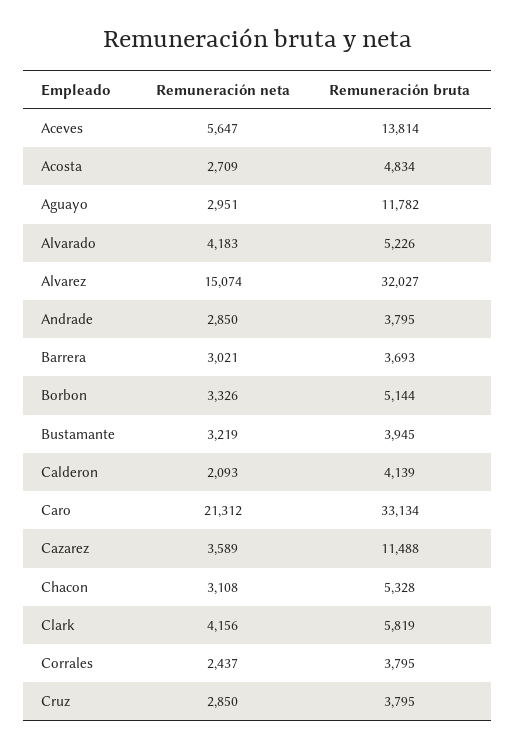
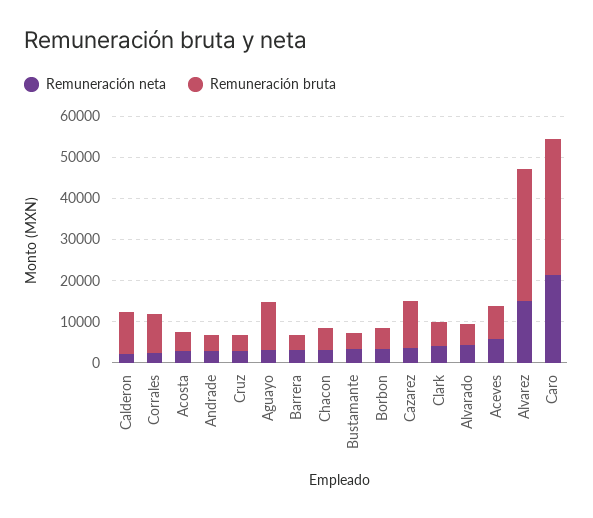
Remuneración bruta, Aceves: 13814 -> 8000
Remuneración bruta, Calderon: 4139 -> 10000
Remuneración bruta, Corrales: 3795 -> 10000

